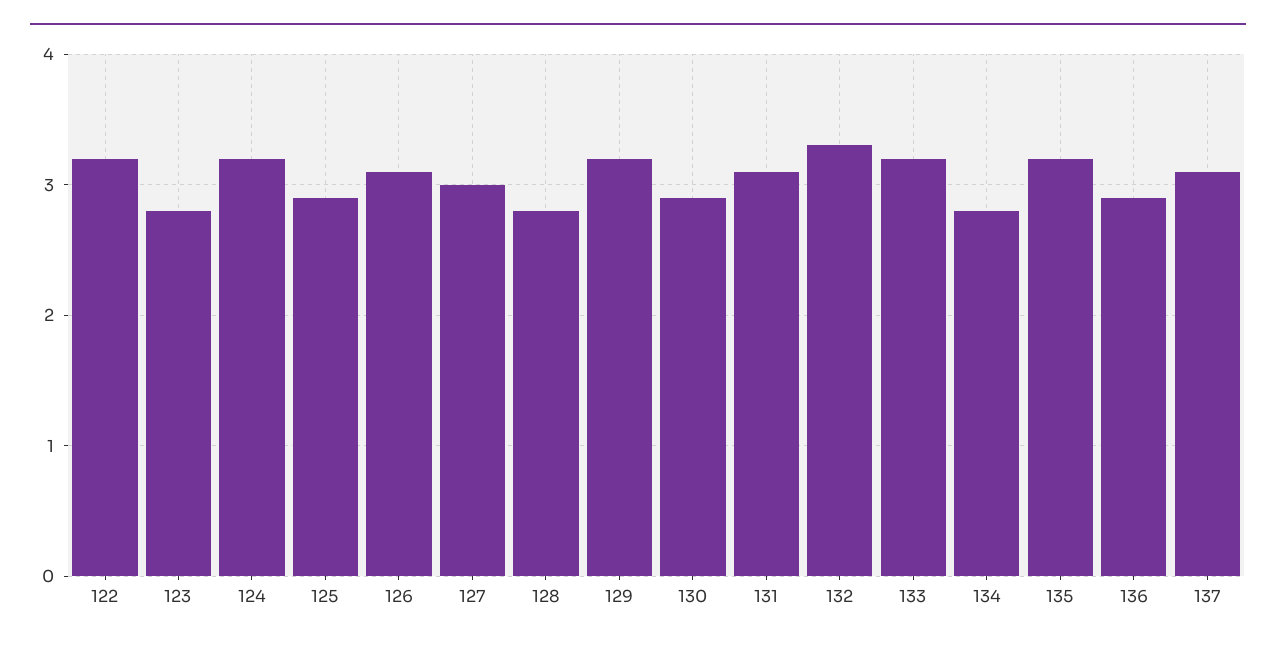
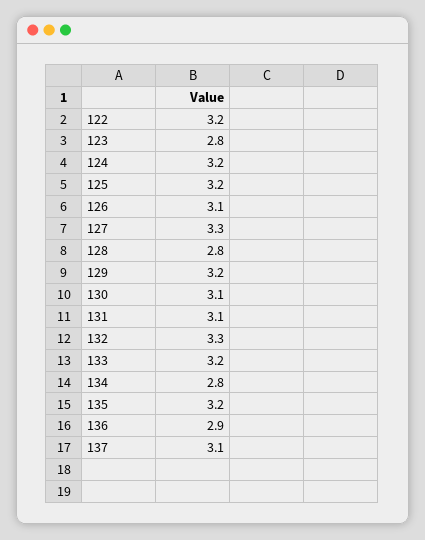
125: 2.9 -> 3.2
127: 3 -> 3.3
130: 2.9 -> 3.1

